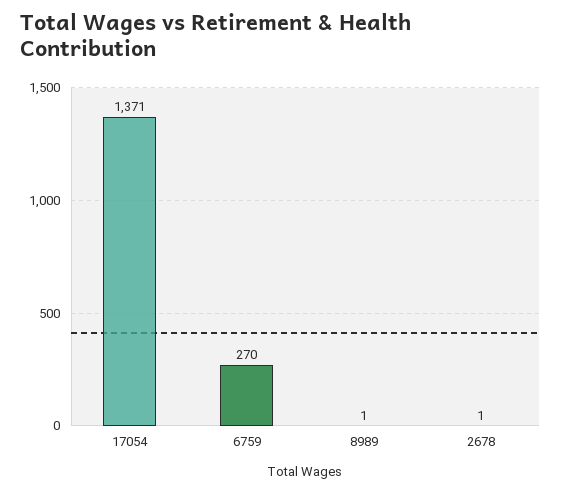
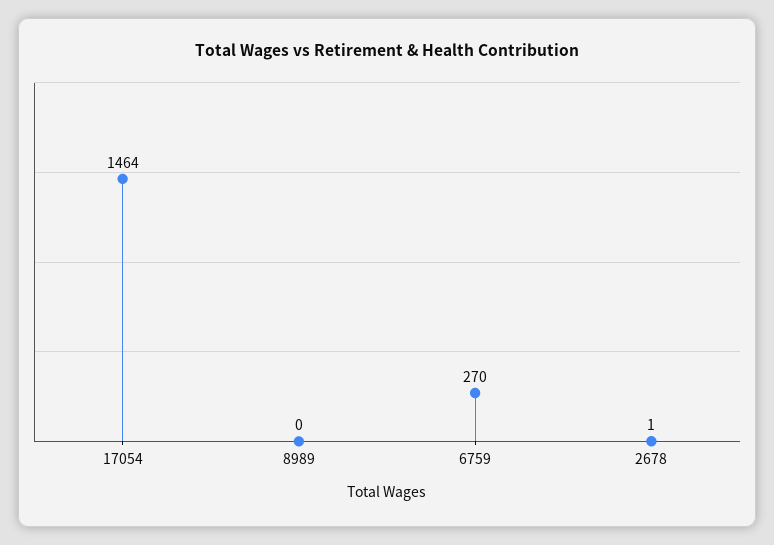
17054: 1371 -> 1464
8989: 1 -> 0

